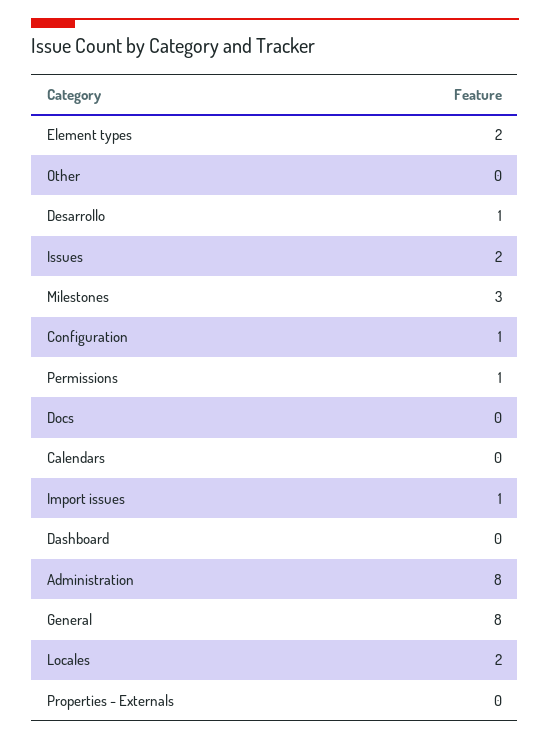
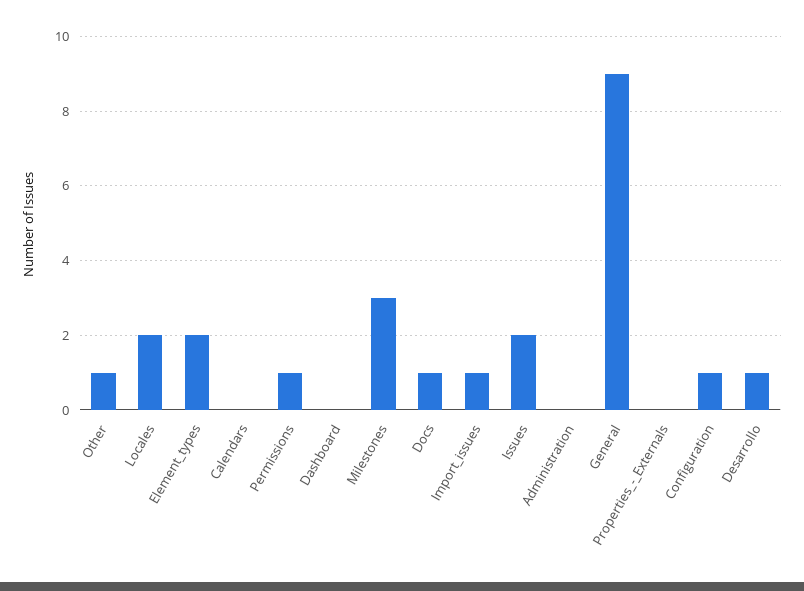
Other: 0 -> 1
Docs: 0 -> 1
Administration: 8 -> 0
General: 8 -> 9

